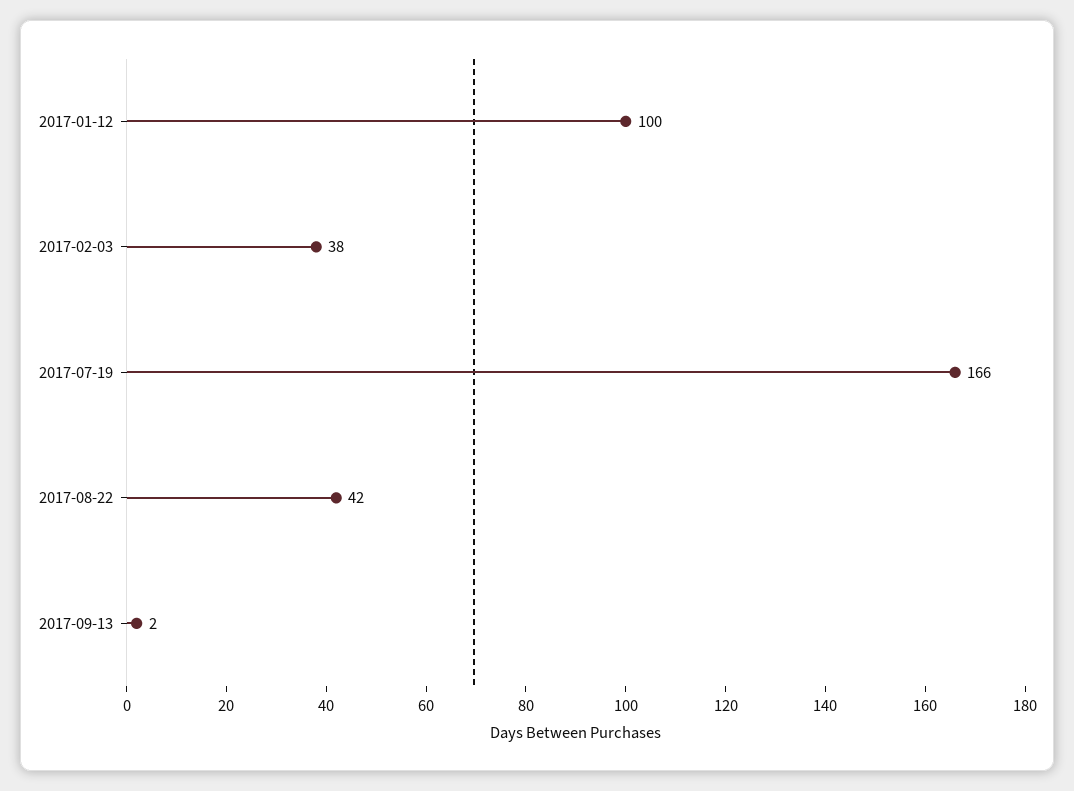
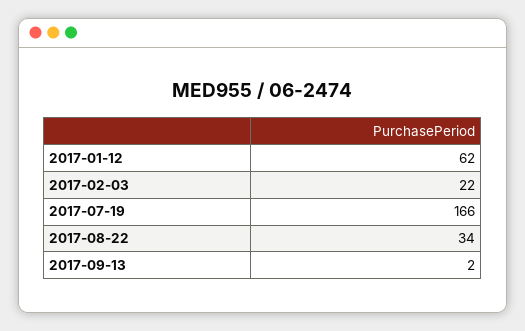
2017-01-12: 100 -> 62
2017-02-03: 38 -> 22
2017-08-22: 42 -> 34

